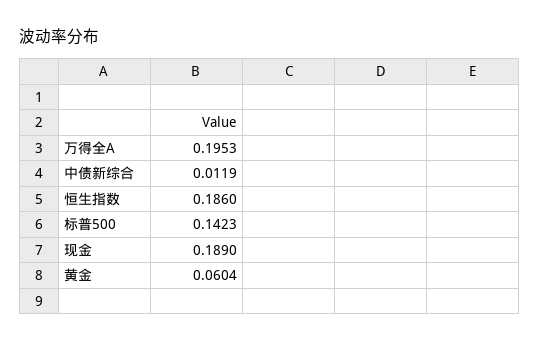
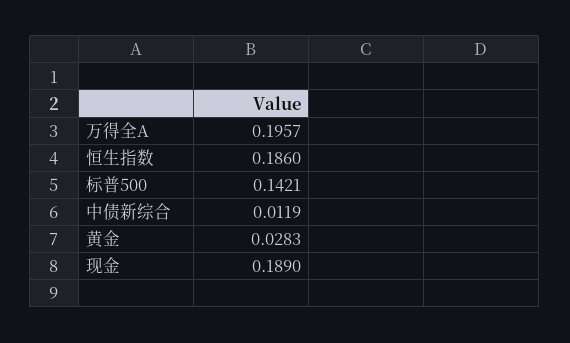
万得全A: 0.1953 -> 0.1957
标普500: 0.1423 -> 0.1421
黄金: 0.0604 -> 0.0283

